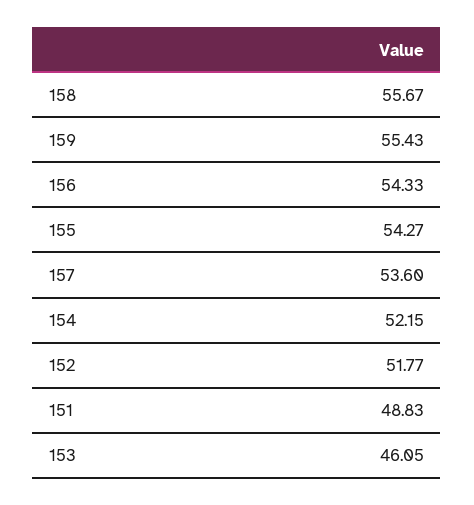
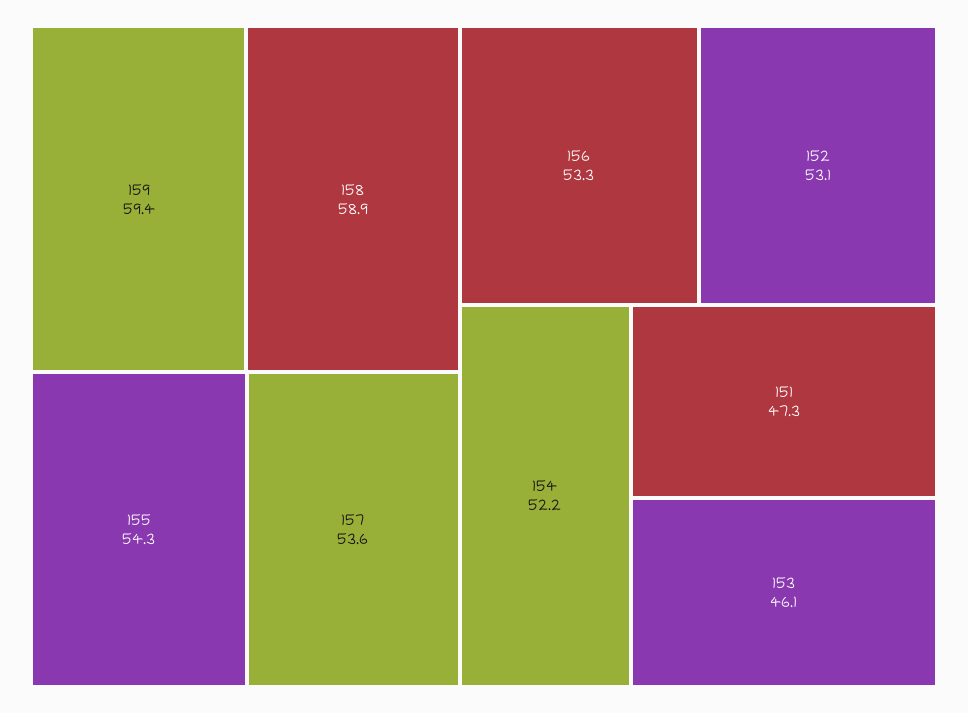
158: 55.67 -> 58.9
159: 55.43 -> 59.4
156: 54.33 -> 53.3
152: 51.77 -> 53.1
151: 48.83 -> 47.3

